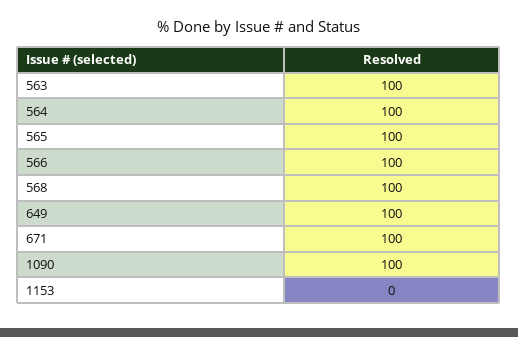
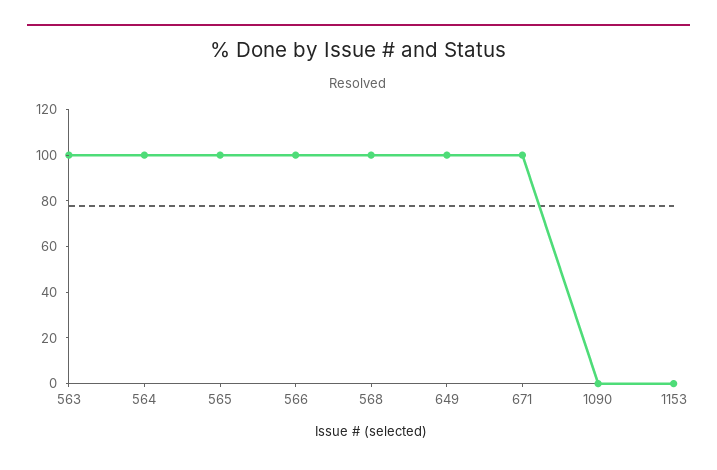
1090: 100 -> 0

